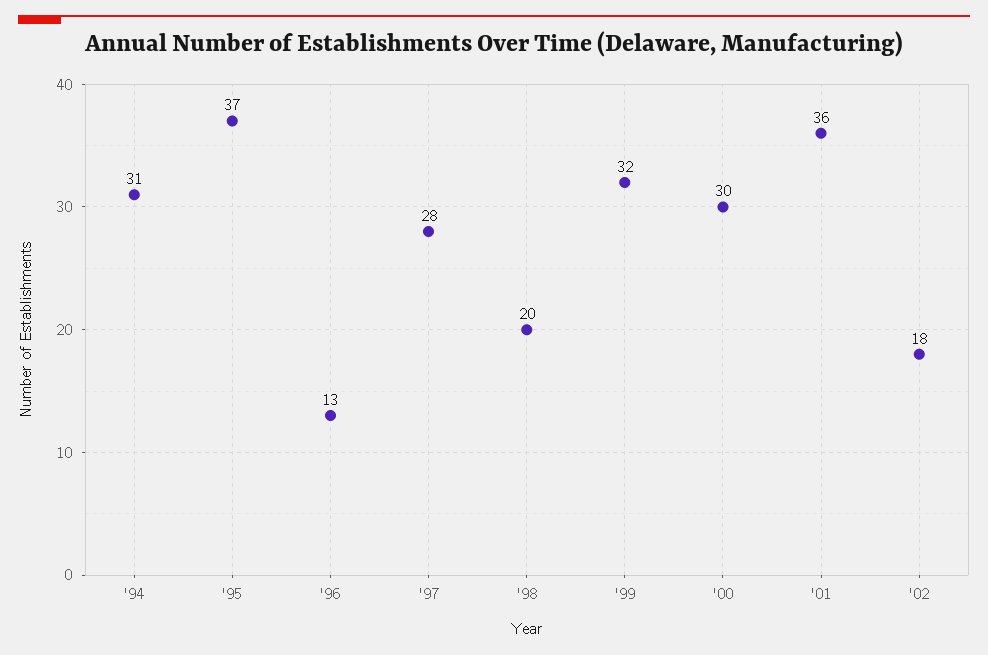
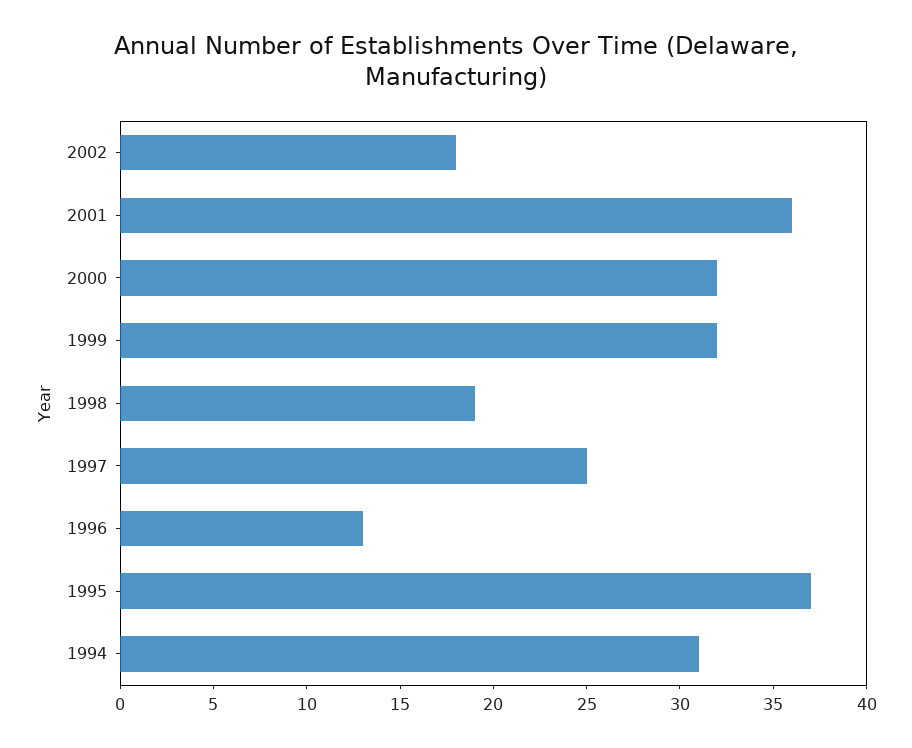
'97: 28 -> 25
'98: 20 -> 19
'00: 30 -> 32

